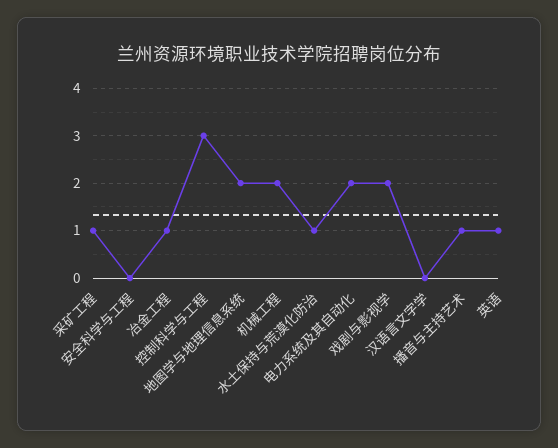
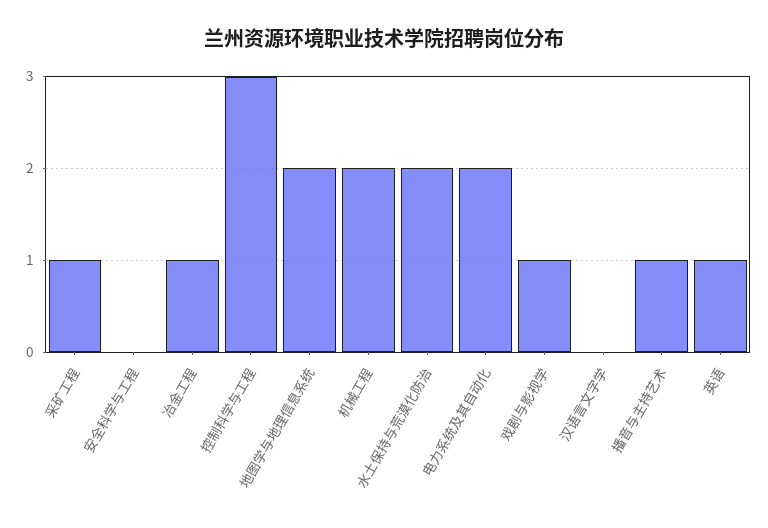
水土保持与荒漠化防治: 1 -> 2
戏剧与影视学: 2 -> 1

